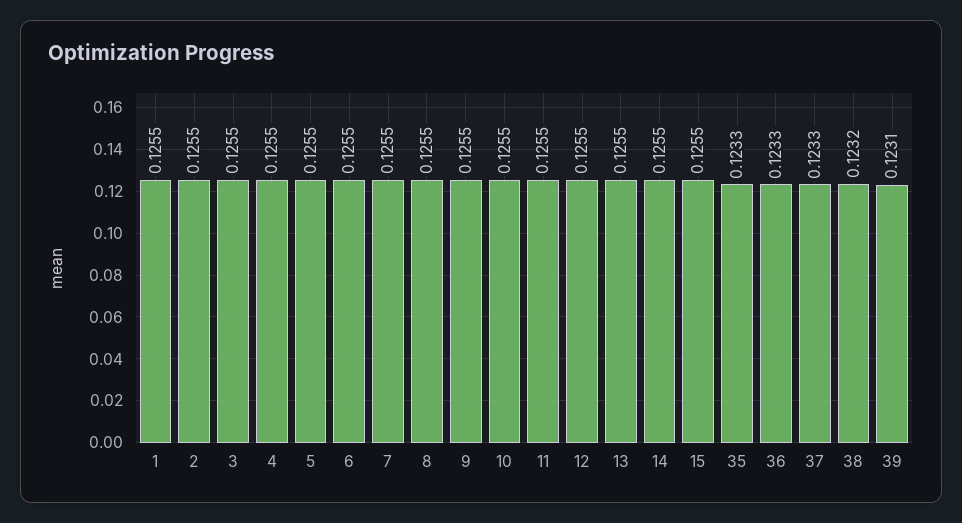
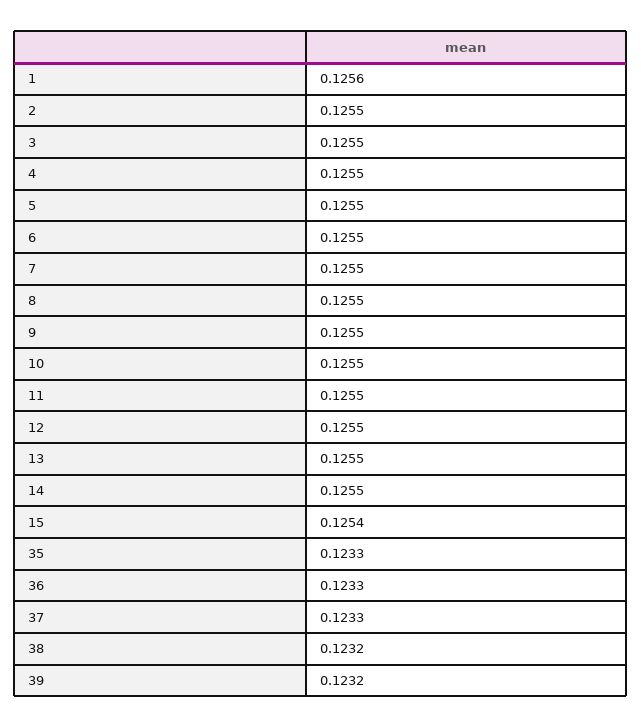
1: 0.1255 -> 0.1256
15: 0.1255 -> 0.1254
39: 0.1231 -> 0.1232

